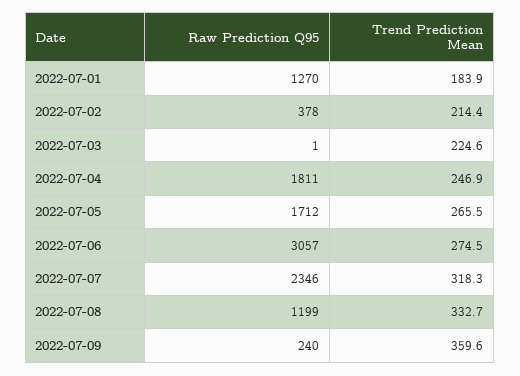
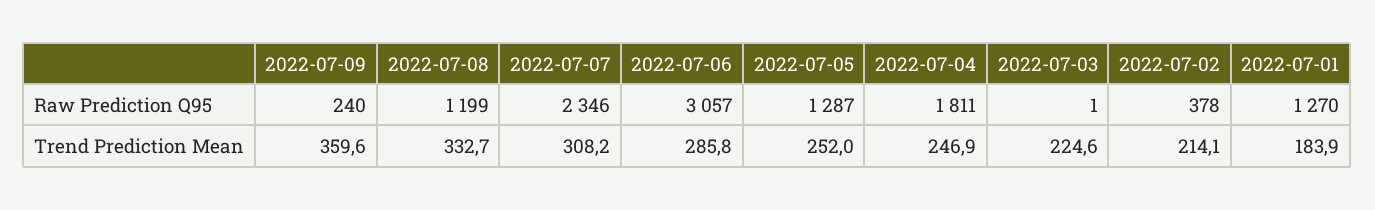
Trend Prediction Mean, 2022-07-02: 214.4 -> 214.1
Raw Prediction Q95, 2022-07-05: 1712 -> 1287
Trend Prediction Mean, 2022-07-05: 265.5 -> 252
Trend Prediction Mean, 2022-07-06: 274.5 -> 285.8
Trend Prediction Mean, 2022-07-07: 318.3 -> 308.2

